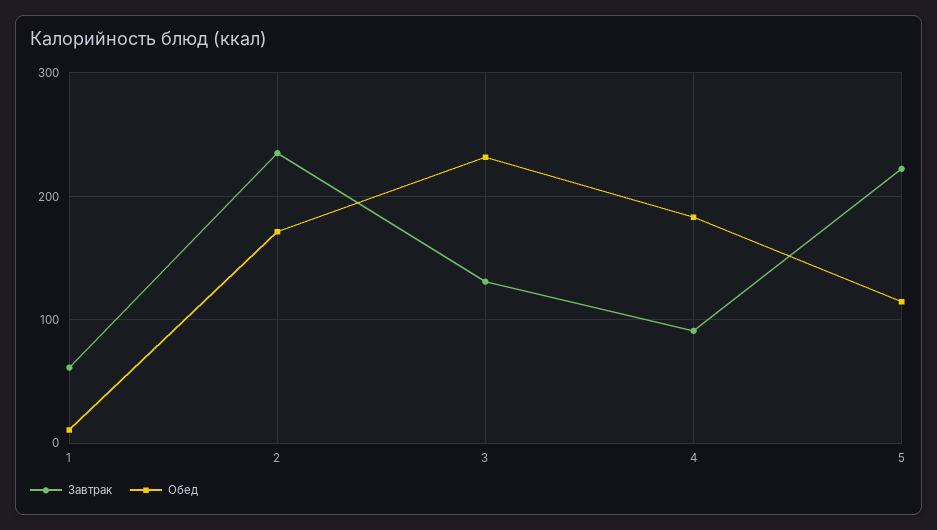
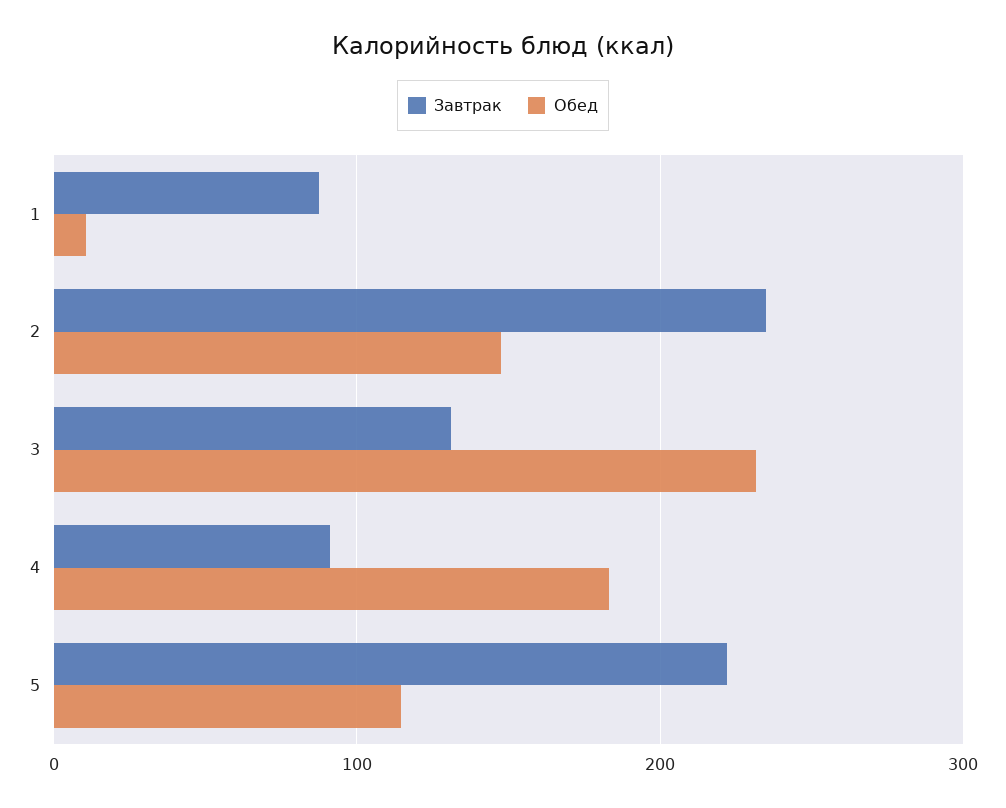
Завтрак, 1: 60 -> 90
Обед, 2: 170 -> 150

